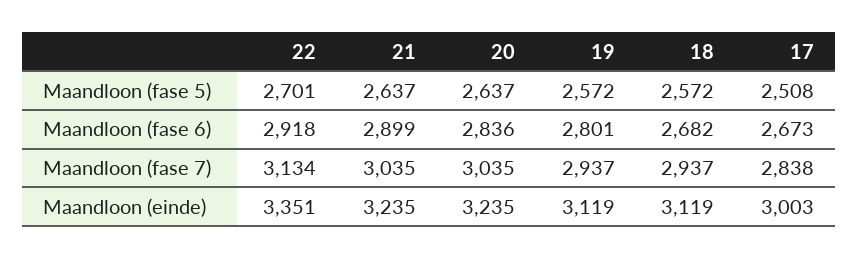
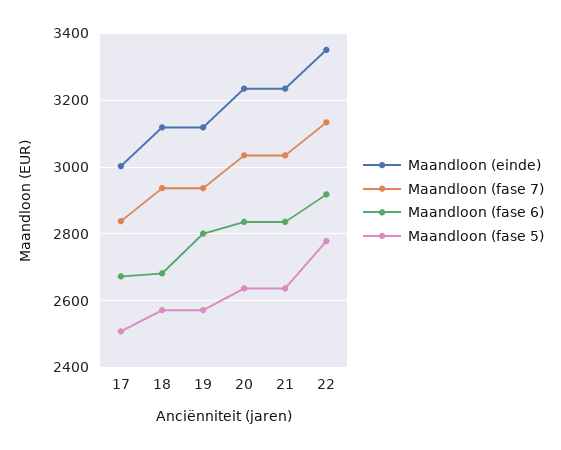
Maandloon (fase 5), 22: 2701 -> 2780
Maandloon (fase 6), 21: 2899 -> 2840

